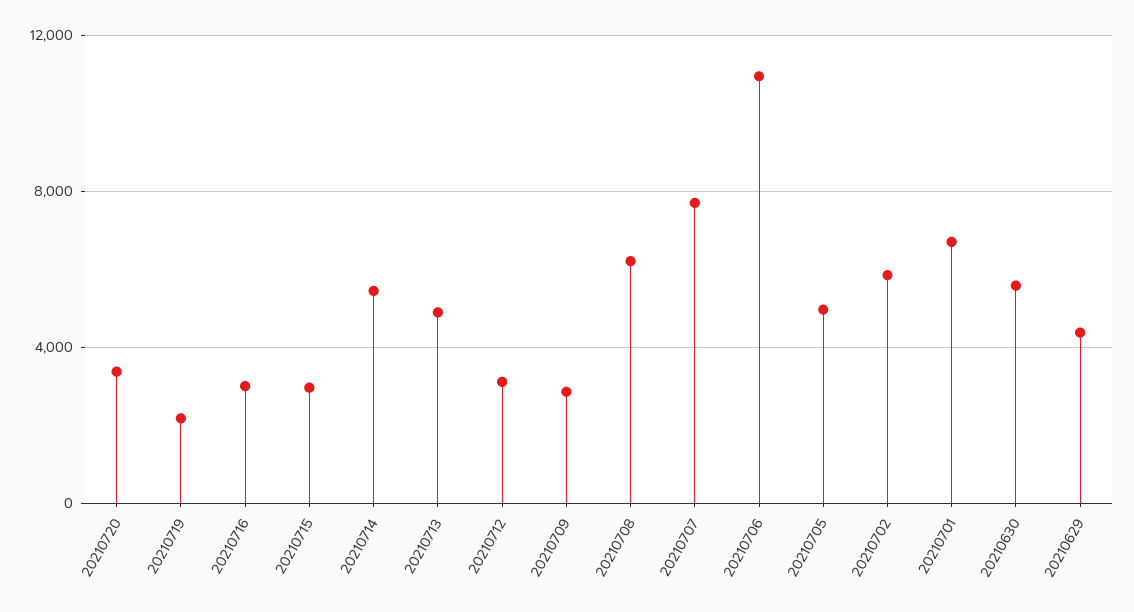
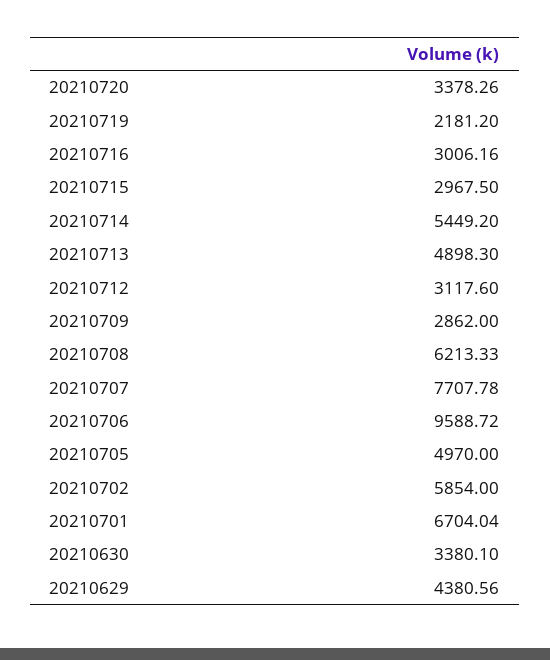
20210706: 11000 -> 9588.72
20210630: 5500 -> 3380.1

